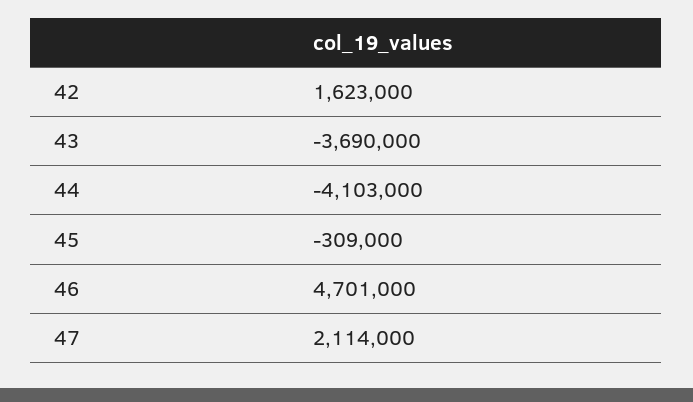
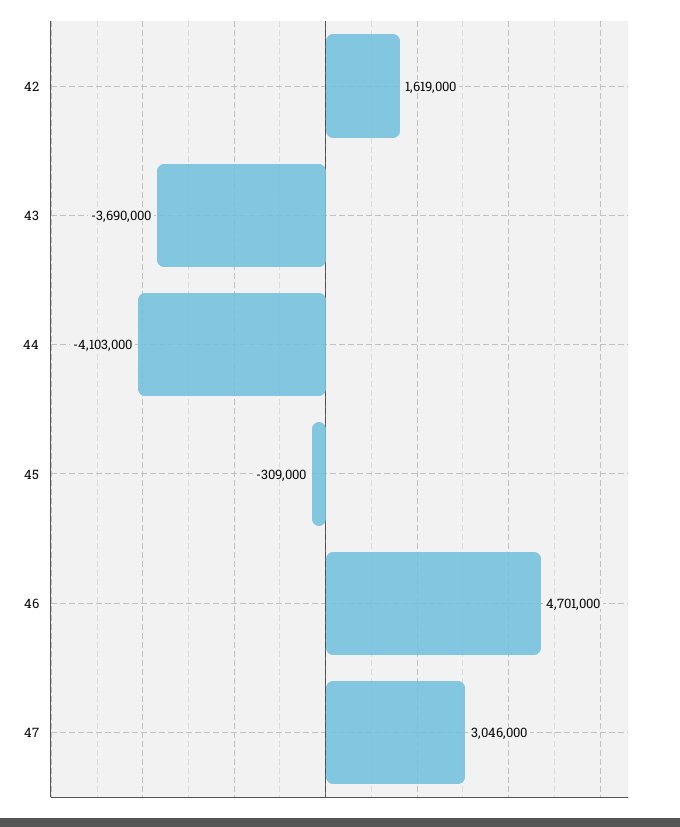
42: 1623000 -> 1619000
47: 2114000 -> 3046000

